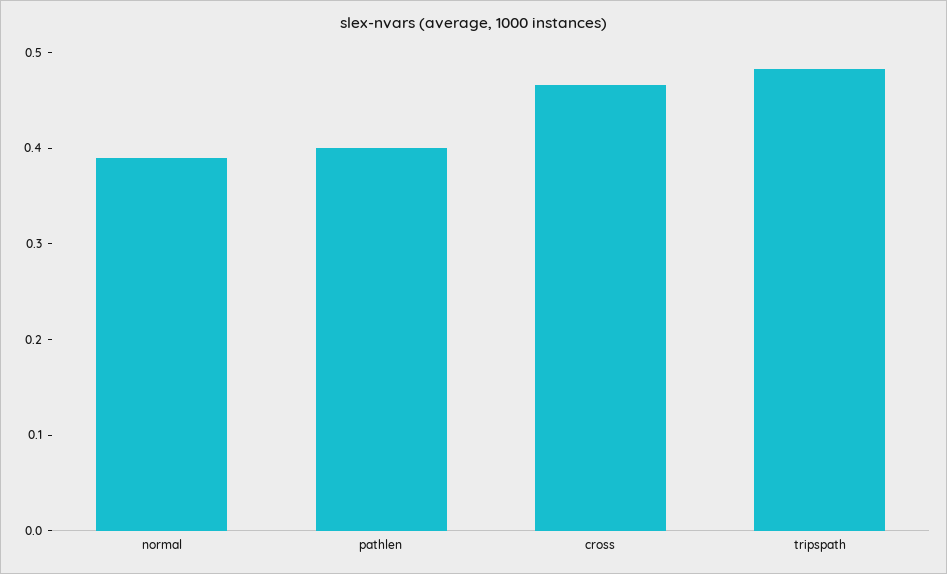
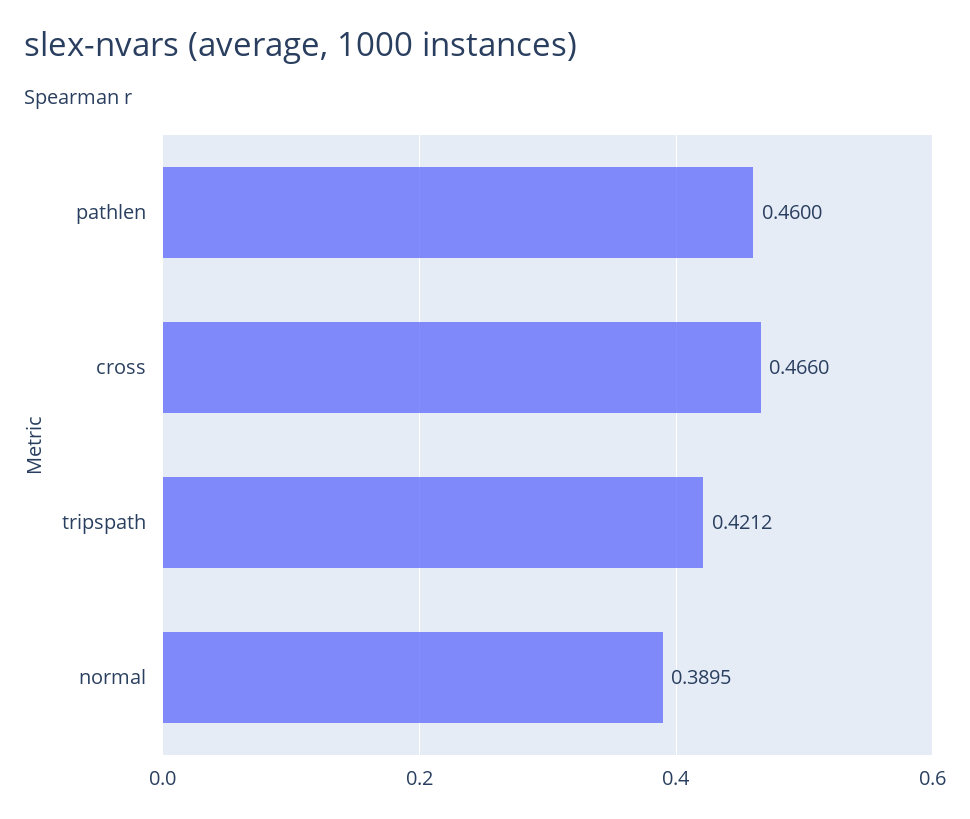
pathlen: 0.4 -> 0.46
tripspath: 0.48 -> 0.4212

